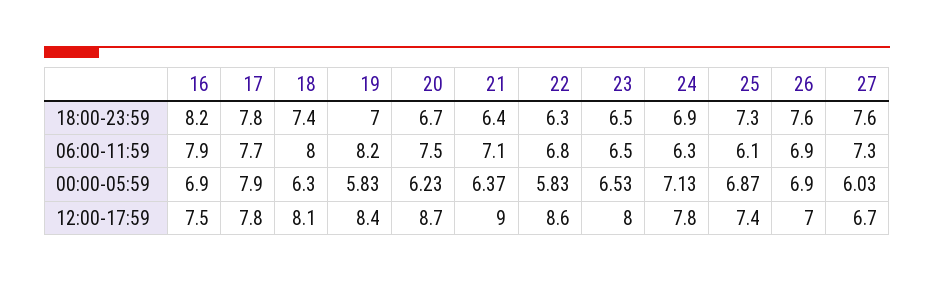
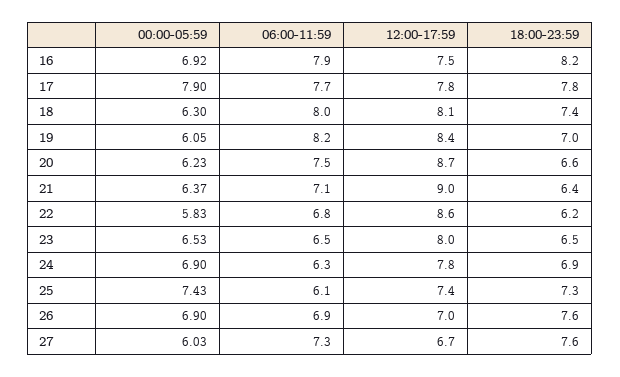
20, 18:00-23:59: 6.7 -> 6.6
22, 18:00-23:59: 6.3 -> 6.2
16, 00:00-05:59: 6.9 -> 6.92
19, 00:00-05:59: 5.83 -> 6.05
24, 00:00-05:59: 7.13 -> 6.9
25, 00:00-05:59: 6.87 -> 7.43

